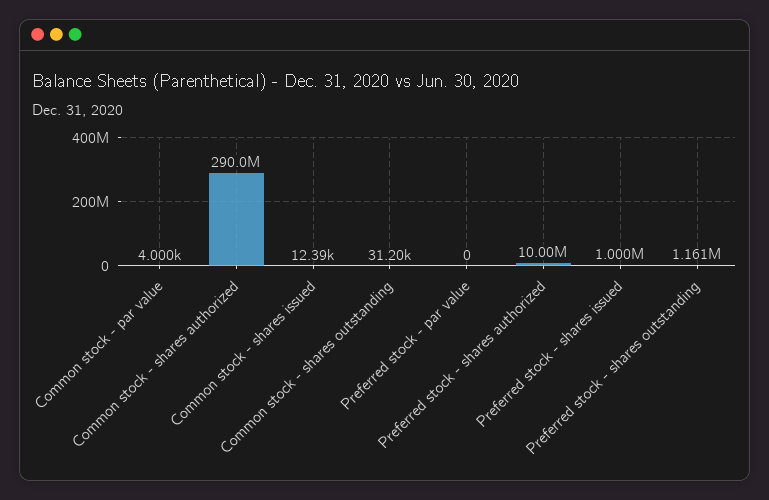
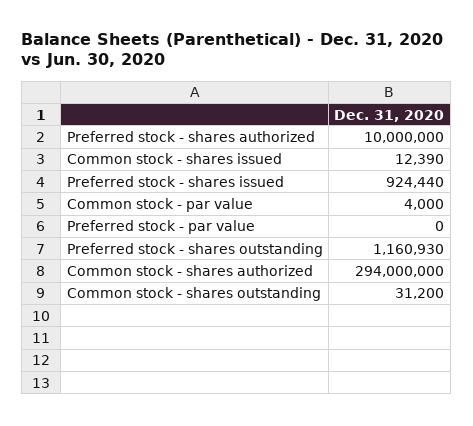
Common stock - shares authorized: 290000000 -> 294000000
Preferred stock - shares issued: 1000000 -> 924440

